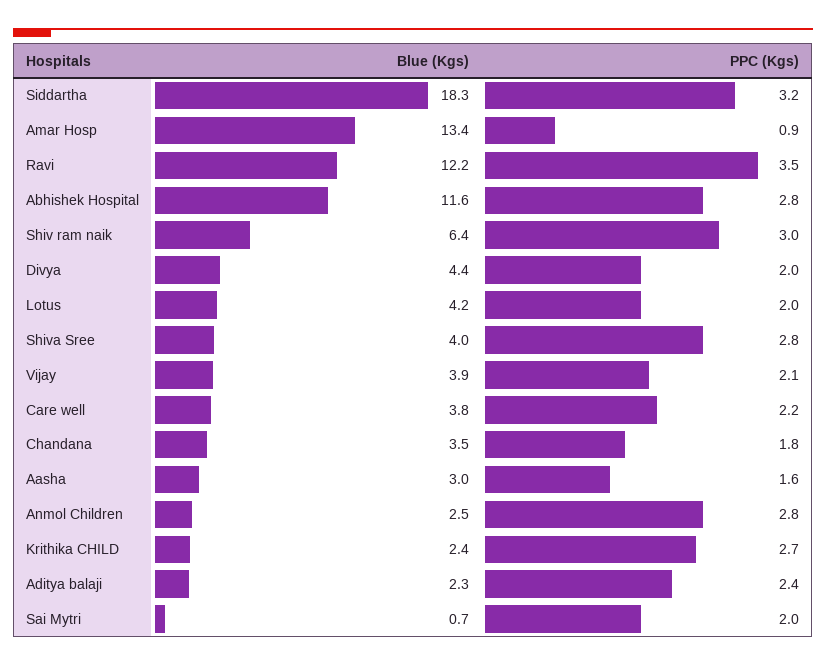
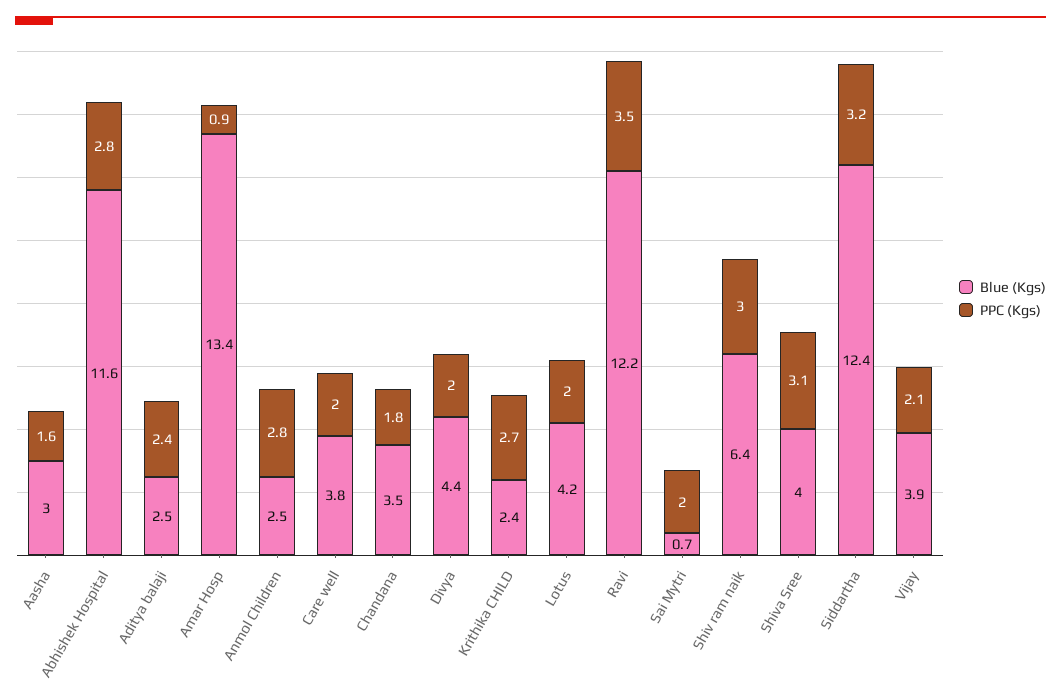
Blue (Kgs), Siddartha: 18.3 -> 12.4
PPC (Kgs), Shiva Sree: 2.8 -> 3.1
PPC (Kgs), Care well: 2.2 -> 2
Blue (Kgs), Aditya balaji: 2.3 -> 2.5

